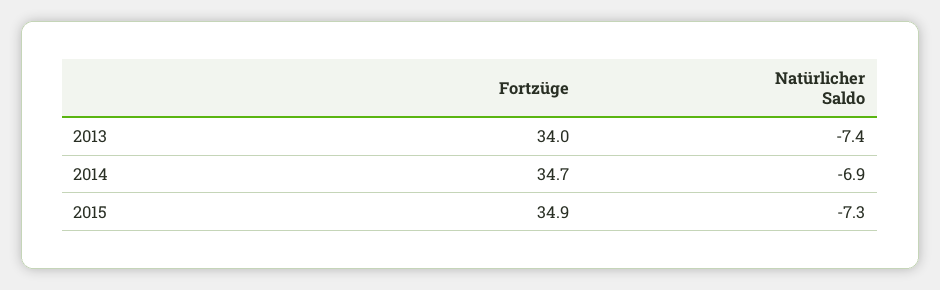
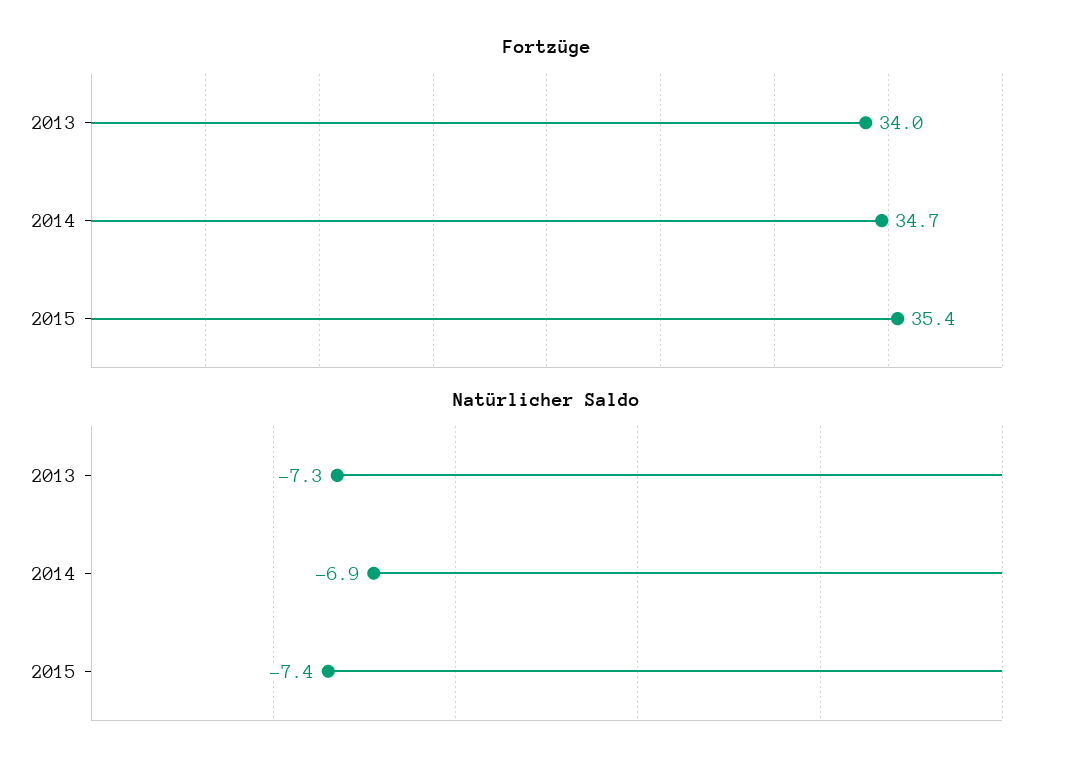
Natürlicher Saldo, 2013: -7.4 -> -7.3
Fortzüge, 2015: 34.9 -> 35.4
Natürlicher Saldo, 2015: -7.3 -> -7.4

